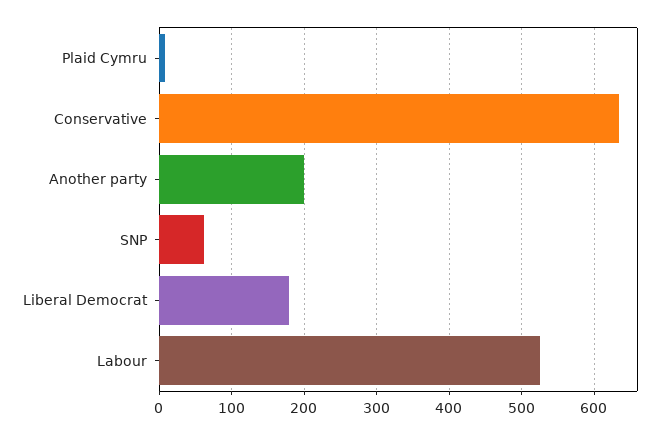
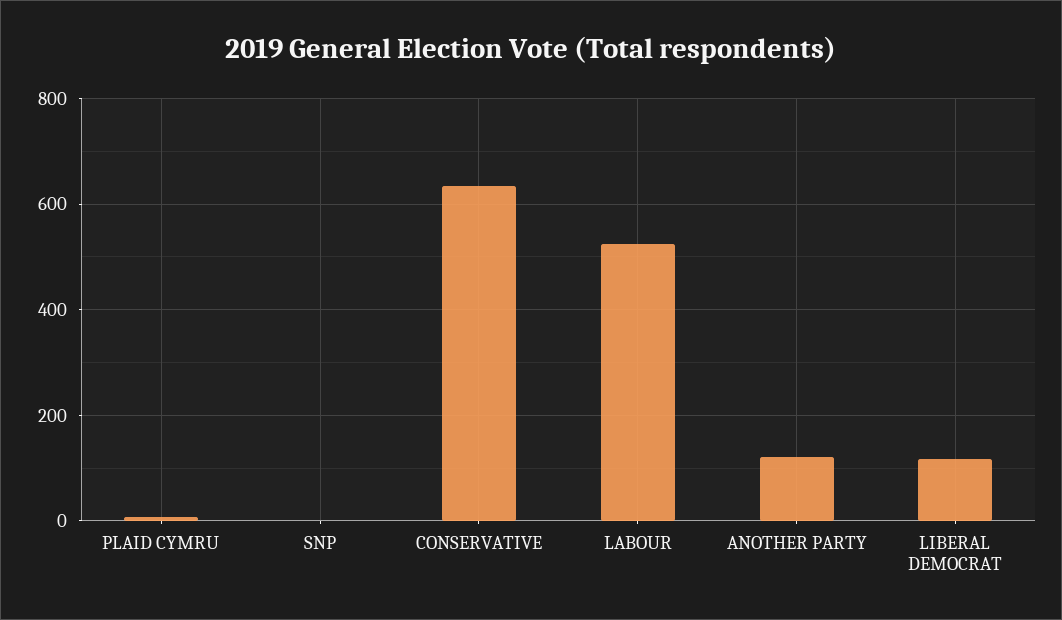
Another party: 200 -> 120
SNP: 60 -> 0
Liberal Democrat: 180 -> 120

